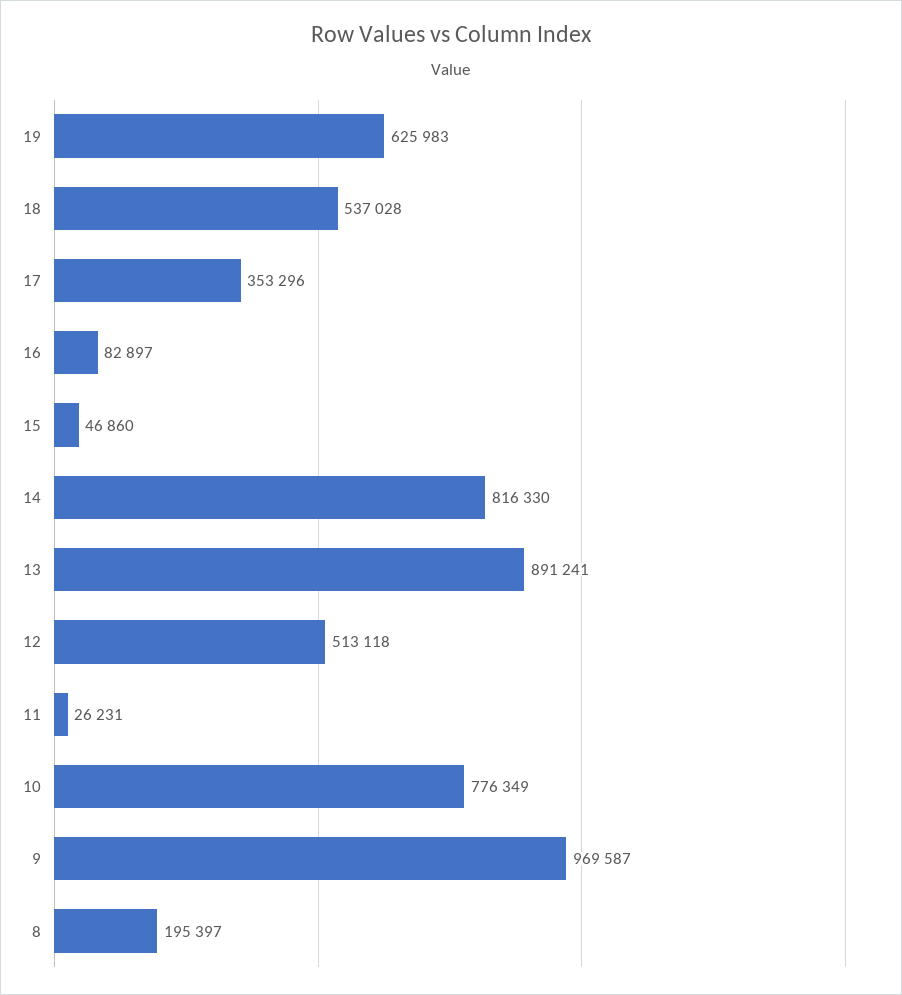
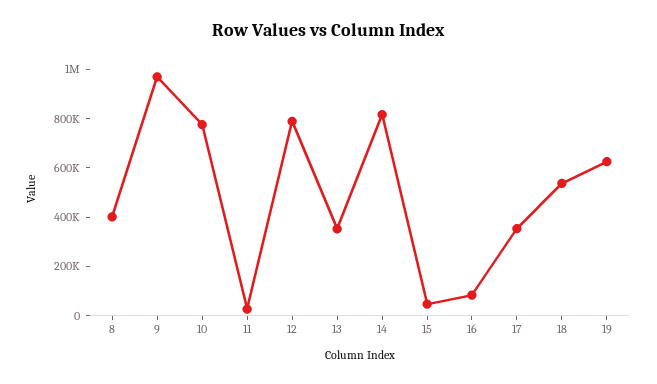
13: 891241 -> 350000
12: 513118 -> 800000
8: 195397 -> 400000

